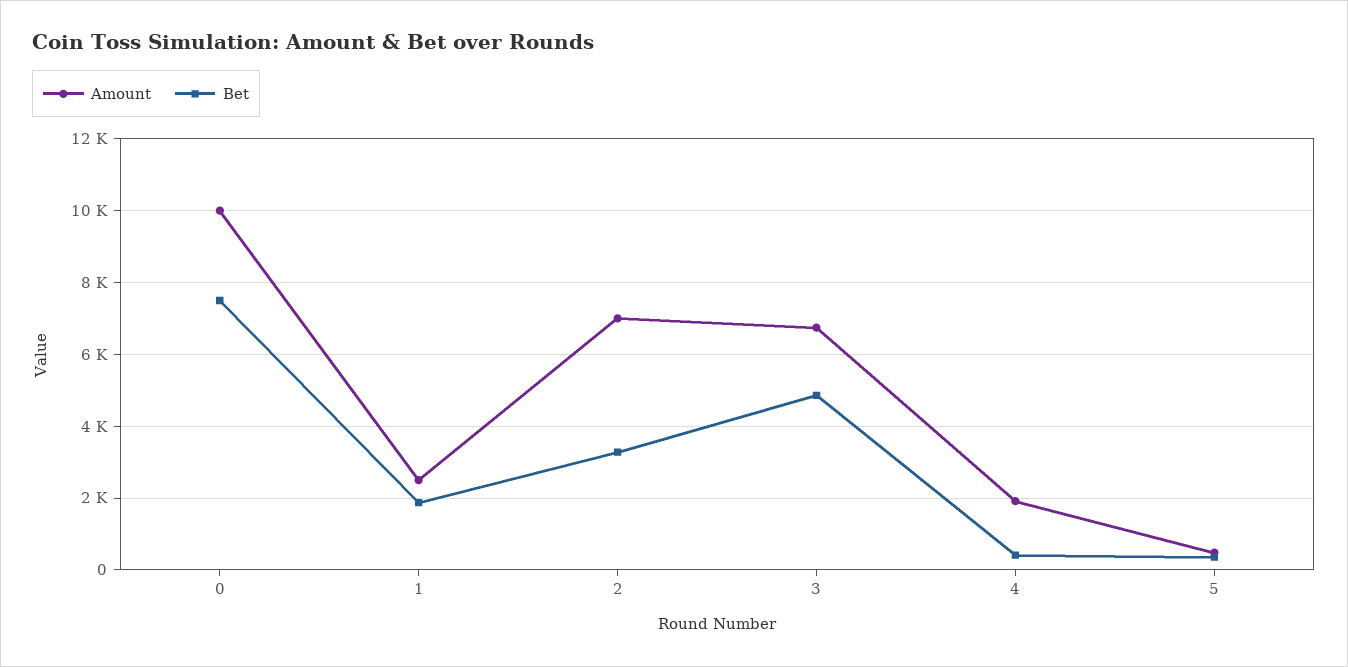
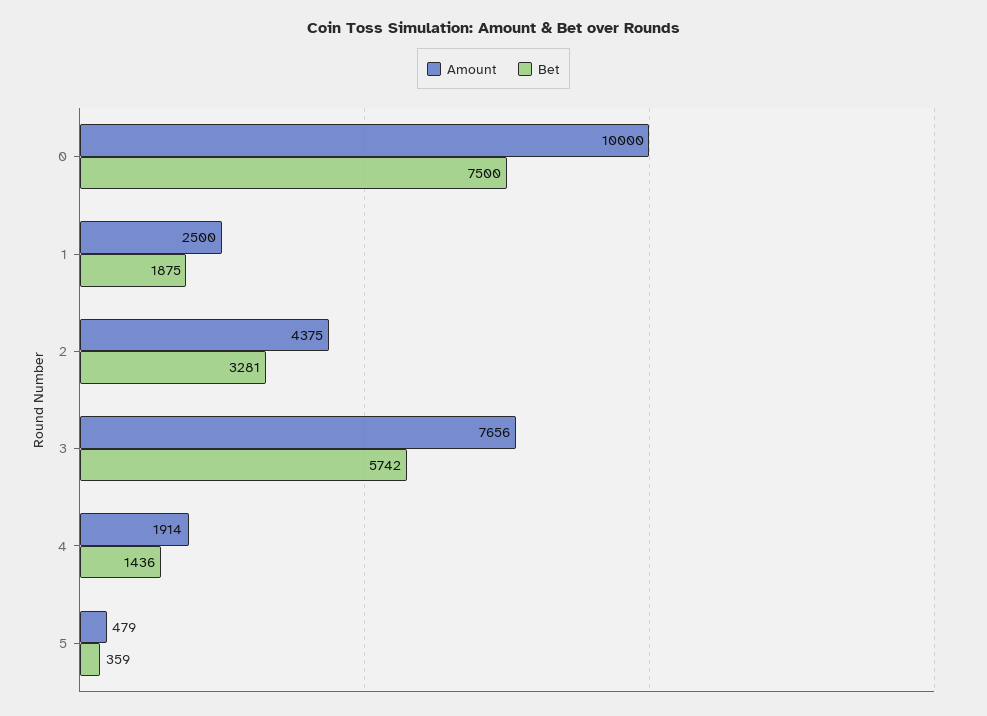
Amount, 2: 7000 -> 4375
Amount, 3: 6800 -> 7656
Bet, 3: 4800 -> 5742
Bet, 4: 400 -> 1436

